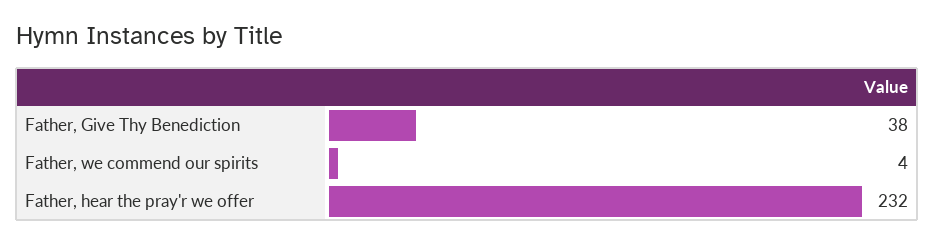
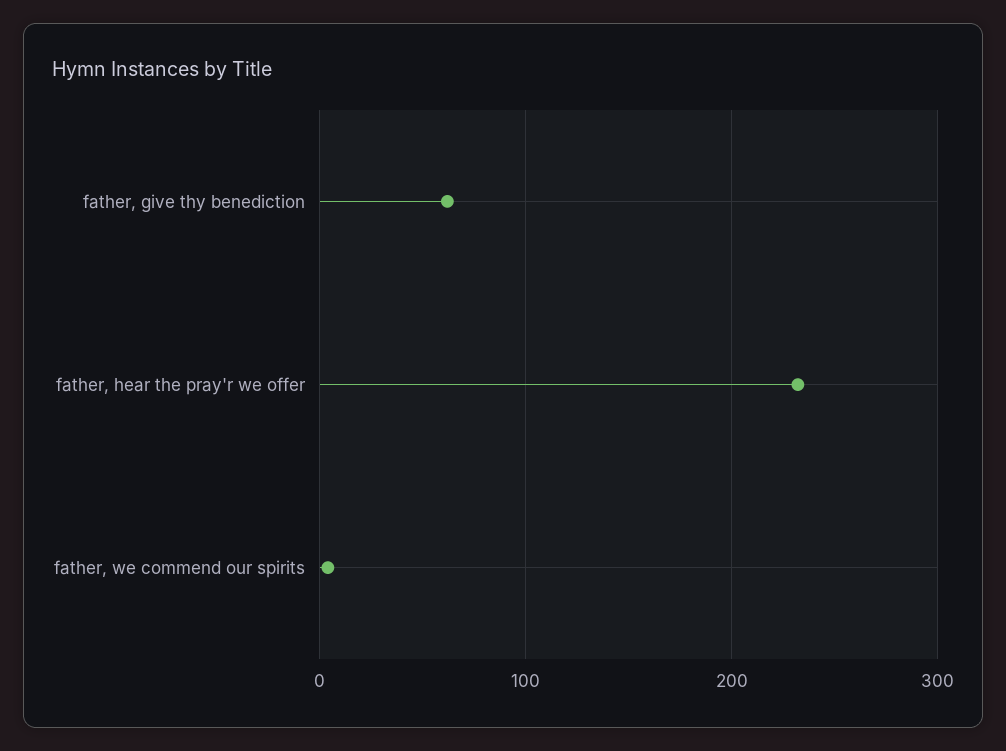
Father, Give Thy Benediction: 38 -> 60

